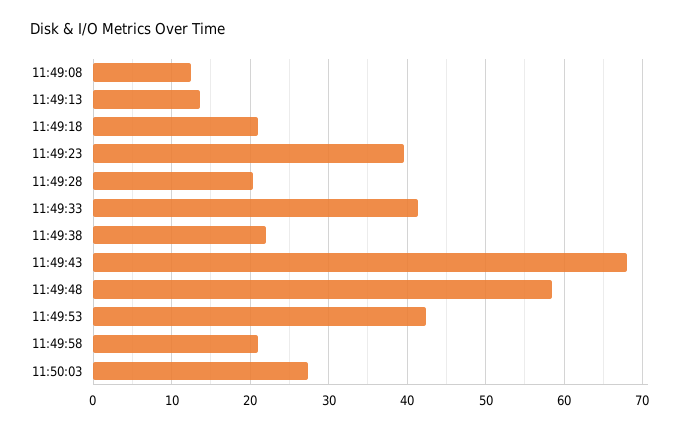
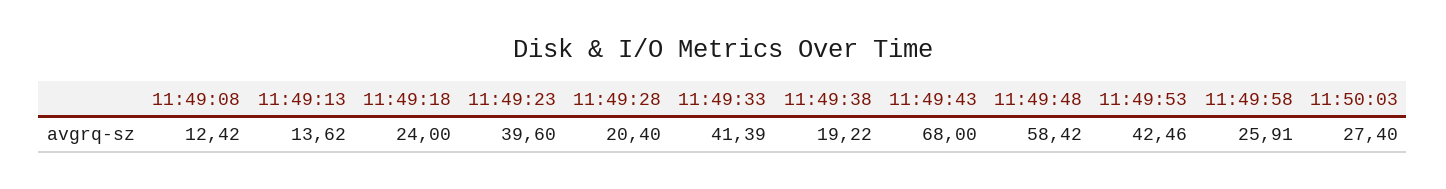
11:49:18: 21 -> 24
11:49:38: 22 -> 19.22
11:49:58: 21 -> 25.91

